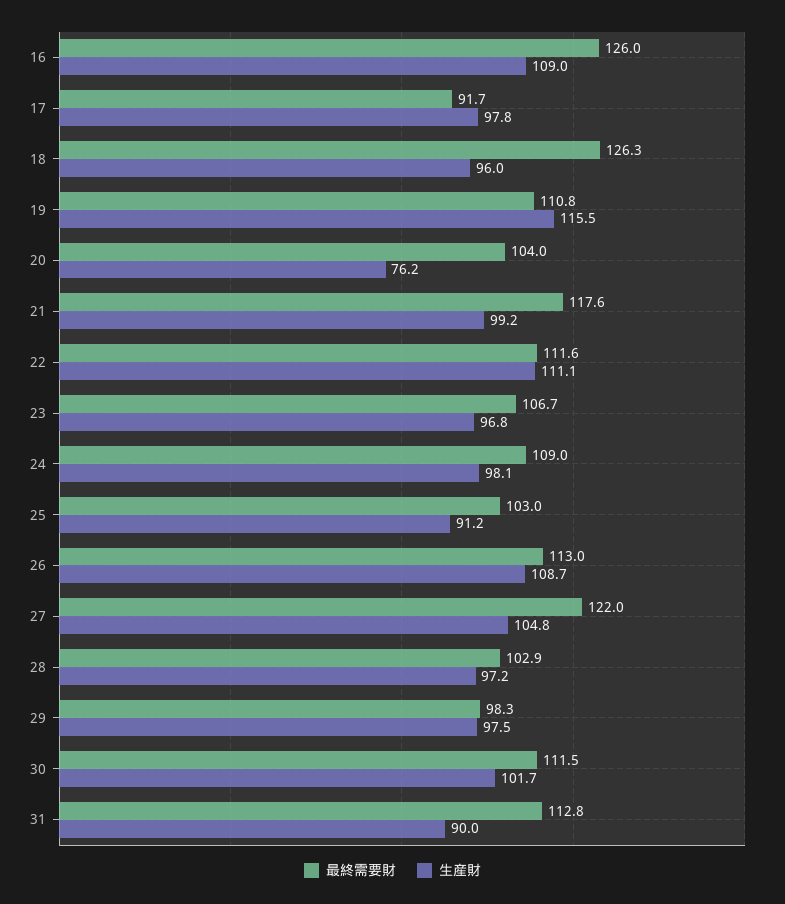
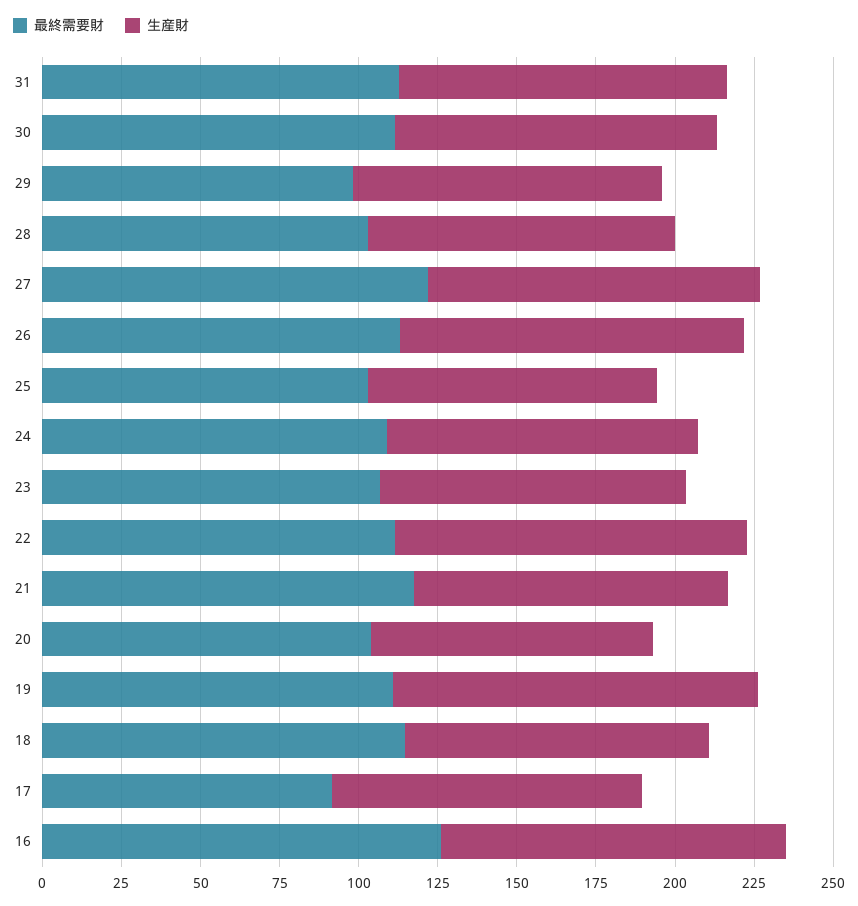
最終需要財, 18: 126.3 -> 115
生産財, 20: 76.2 -> 90
生産財, 31: 90 -> 105

